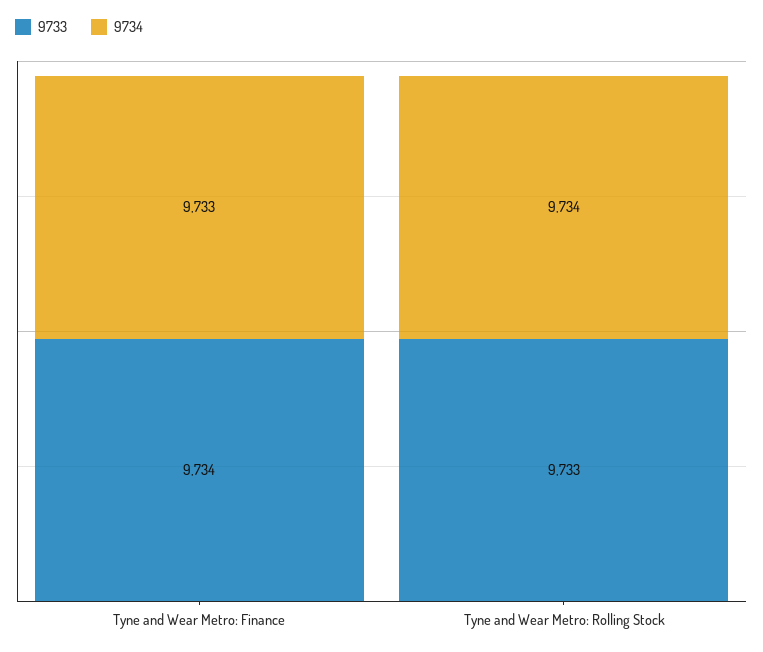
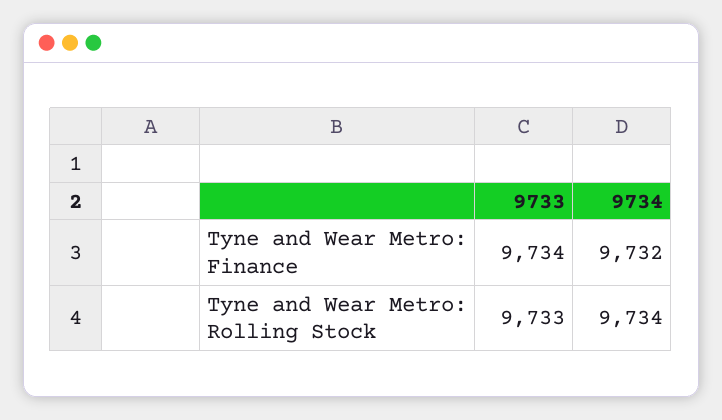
9734, Tyne and Wear Metro: Finance: 9733 -> 9732

